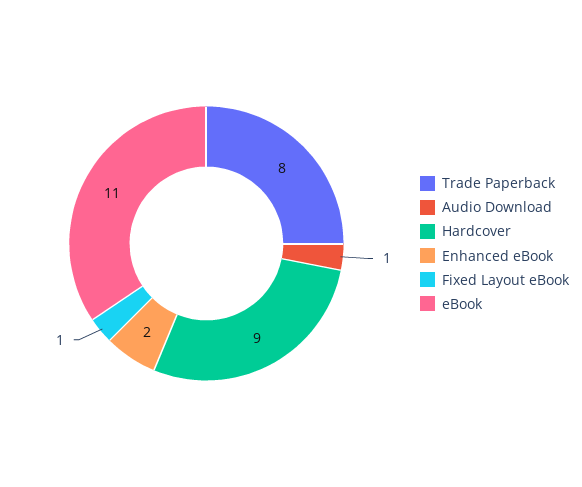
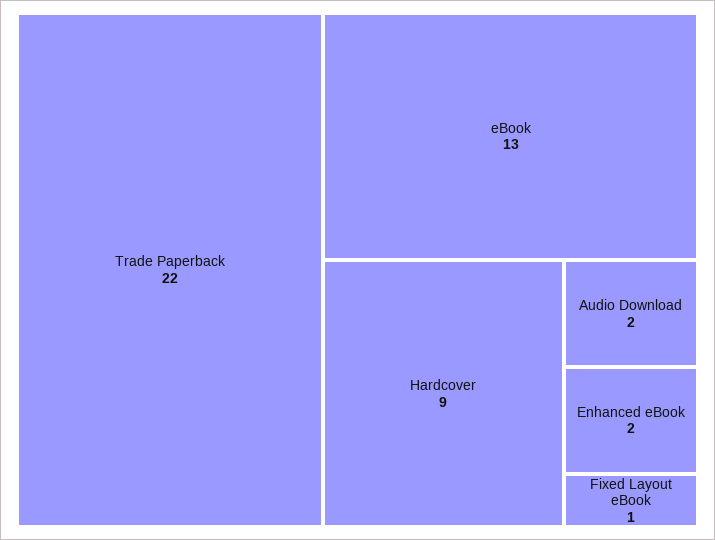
Trade Paperback: 8 -> 22
Audio Download: 1 -> 2
eBook: 11 -> 13

